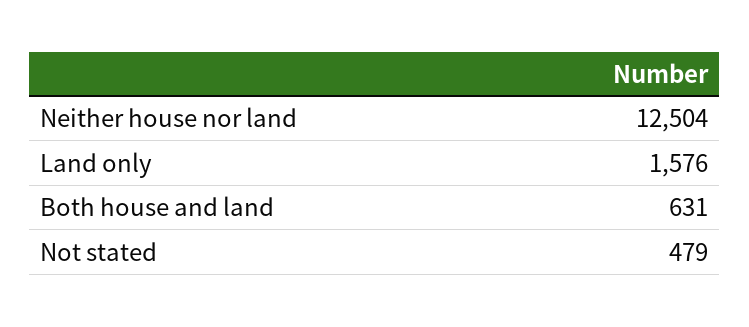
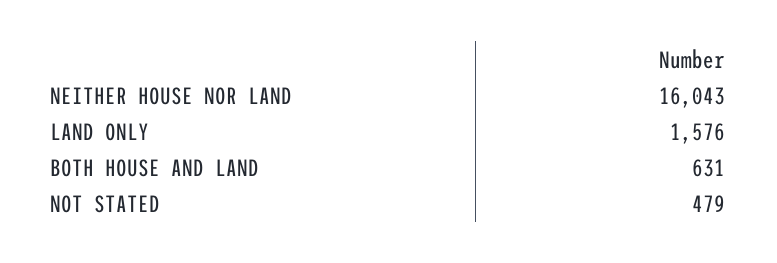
Neither house nor land: 12504 -> 16043

